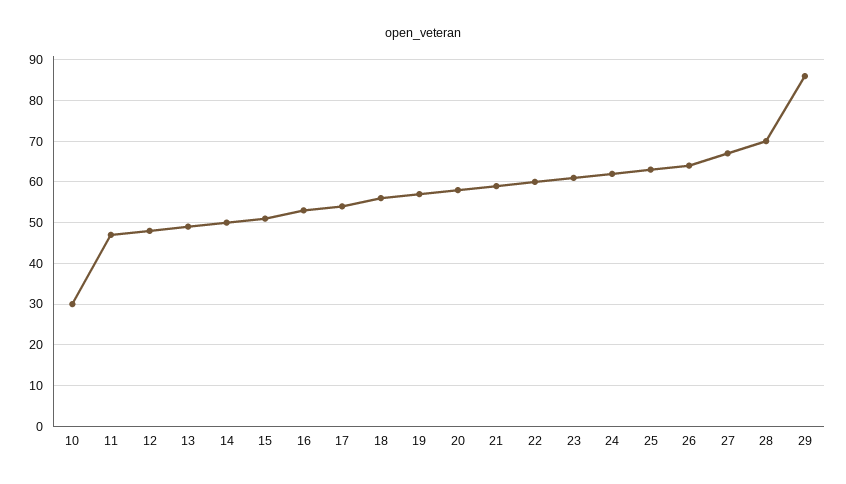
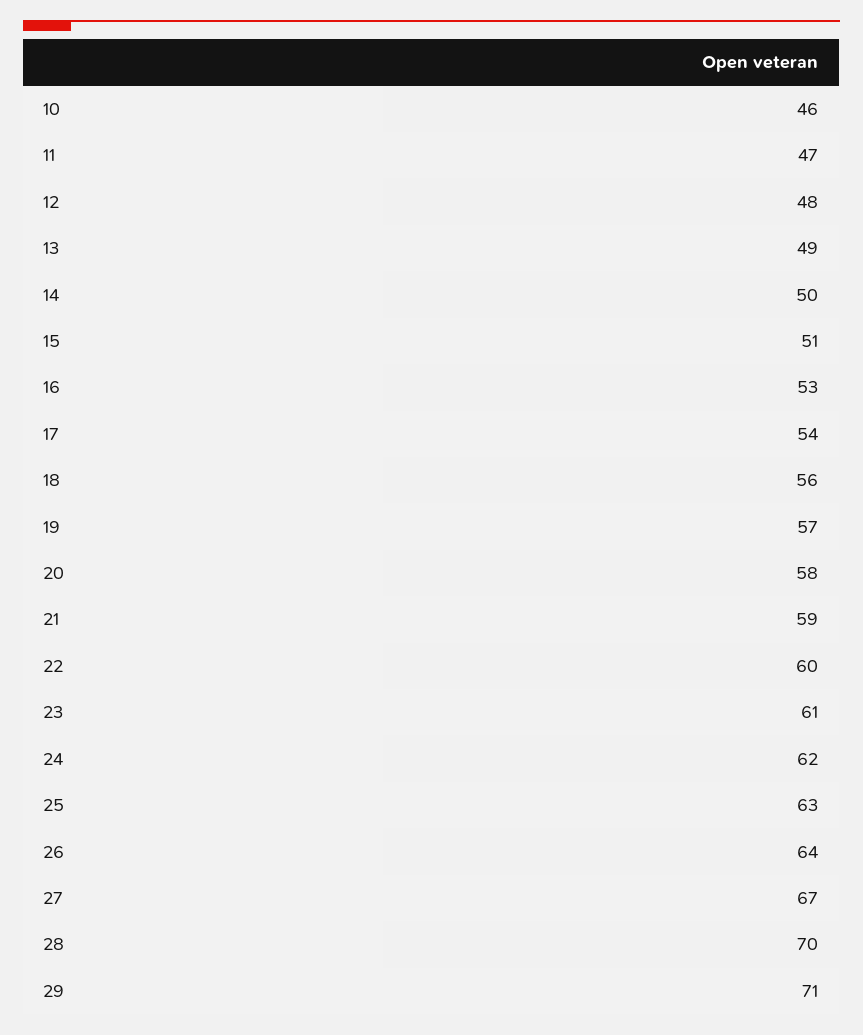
10: 30 -> 46
29: 85 -> 71

